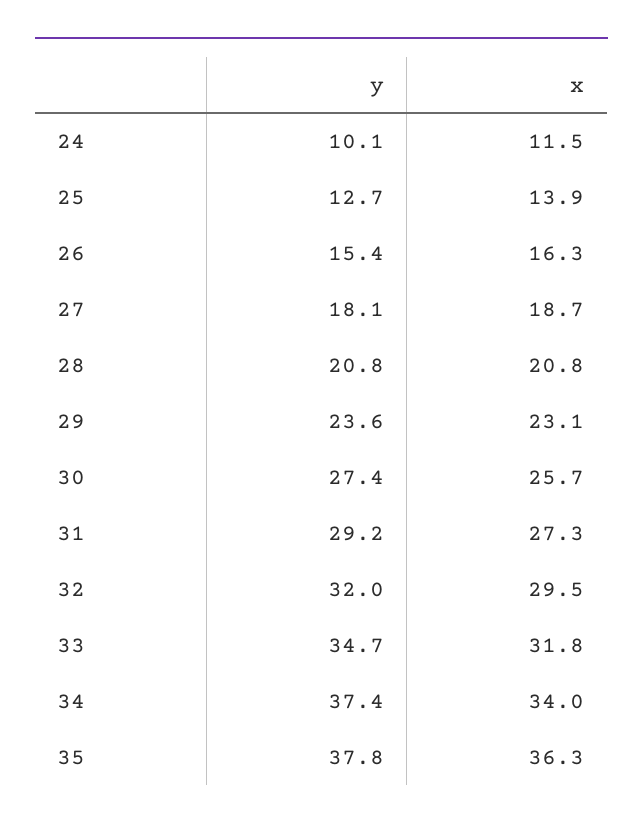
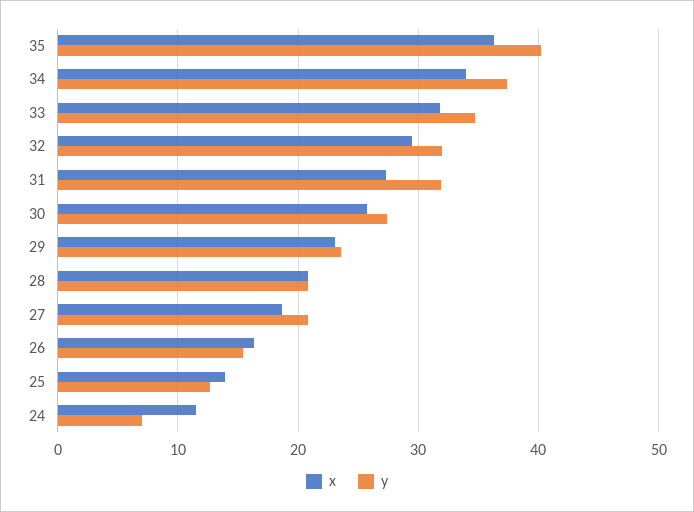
y, 24: 10.1 -> 7
y, 27: 18.1 -> 21
y, 31: 29.2 -> 32
y, 35: 37.8 -> 40

